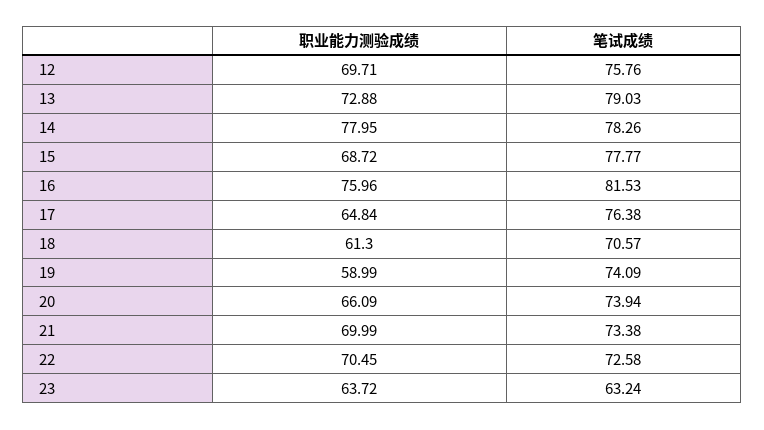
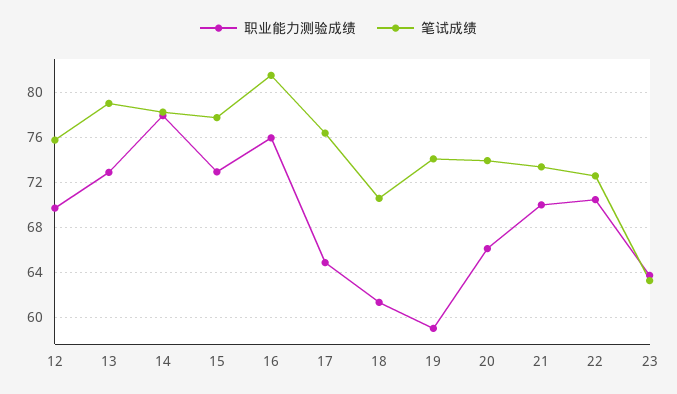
职业能力测验成绩, 15: 68.72 -> 73

